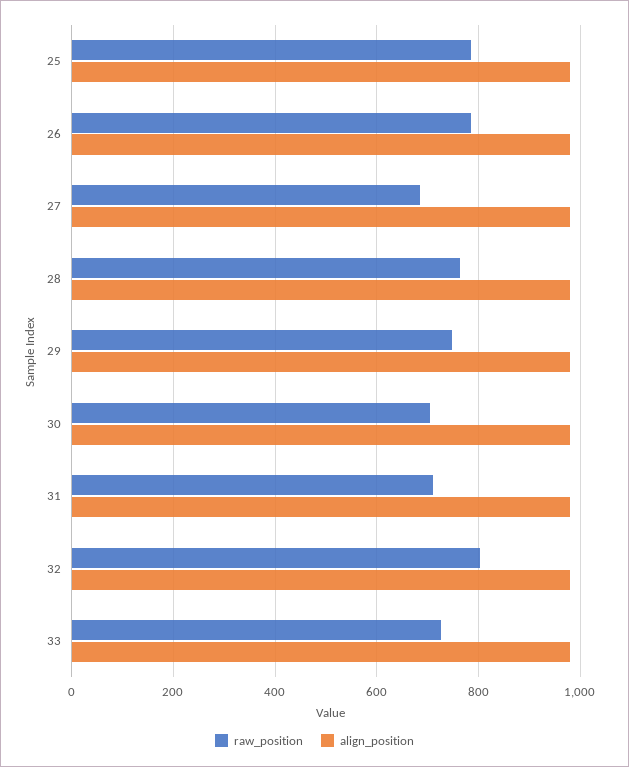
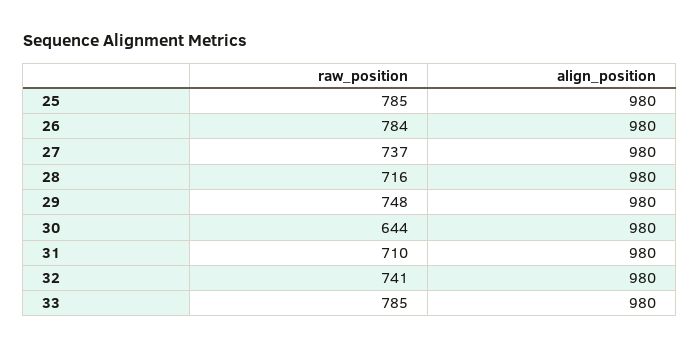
raw_position, 27: 680 -> 737
raw_position, 28: 760 -> 716
raw_position, 30: 700 -> 644
raw_position, 32: 800 -> 741
raw_position, 33: 720 -> 785

